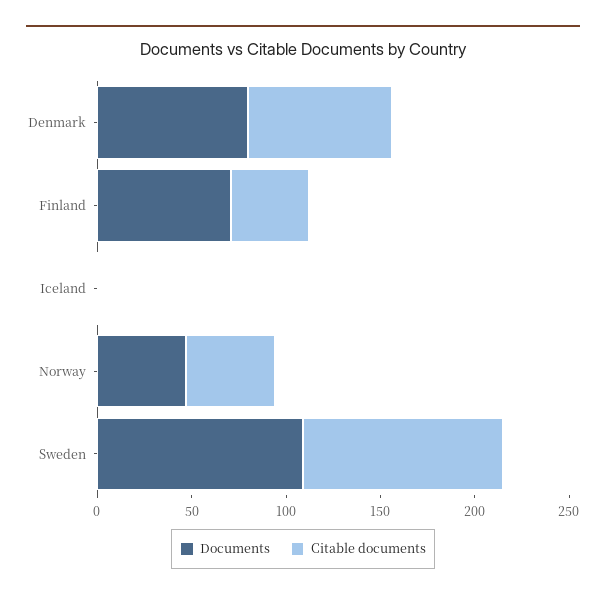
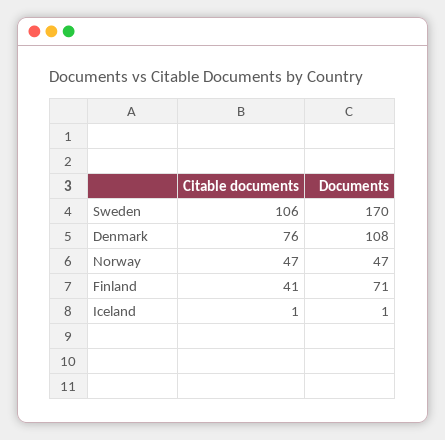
Documents, Denmark: 80 -> 108
Documents, Sweden: 110 -> 170

